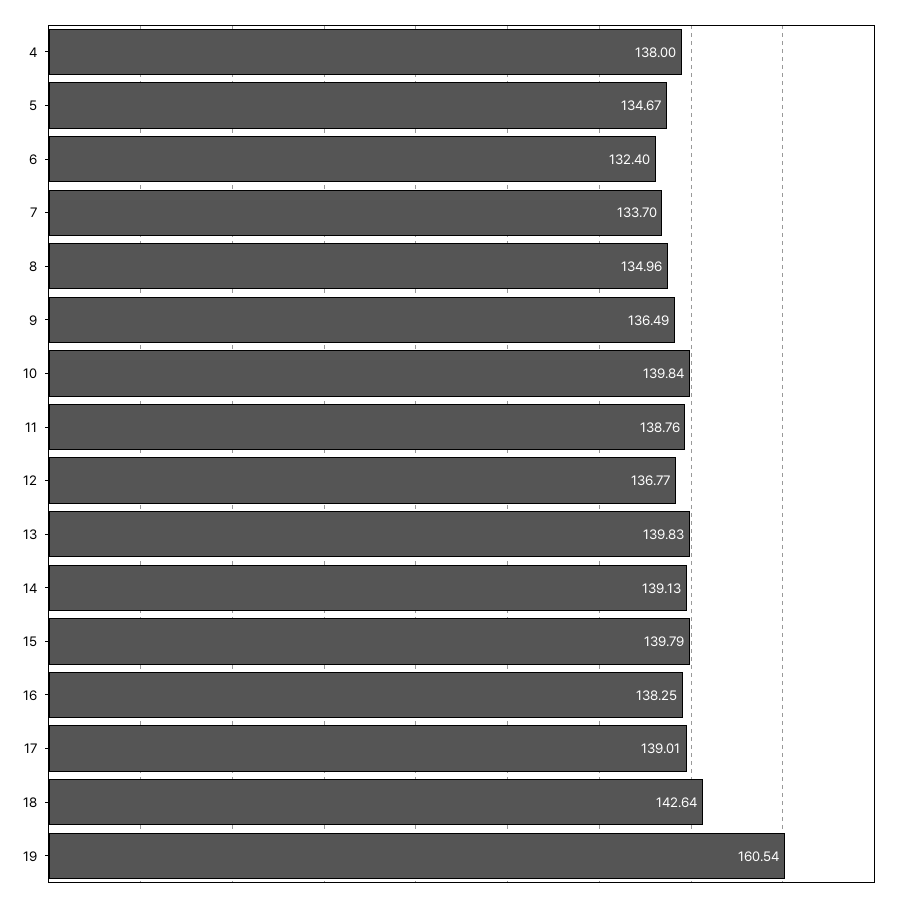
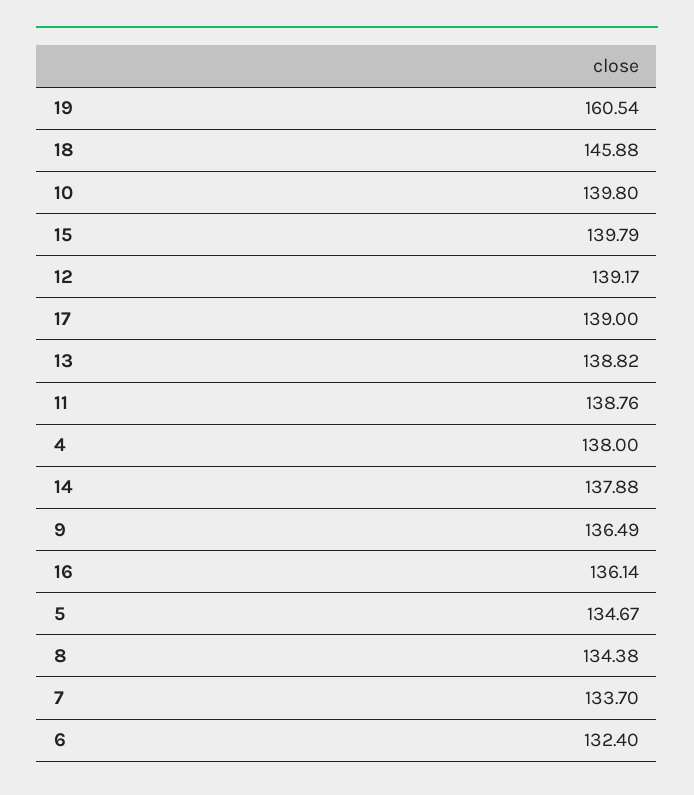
8: 134.96 -> 134.38
10: 139.84 -> 139.8
12: 136.77 -> 139.17
13: 139.83 -> 138.82
14: 139.13 -> 137.88
16: 138.25 -> 136.14
17: 139.01 -> 139
18: 142.64 -> 145.88

